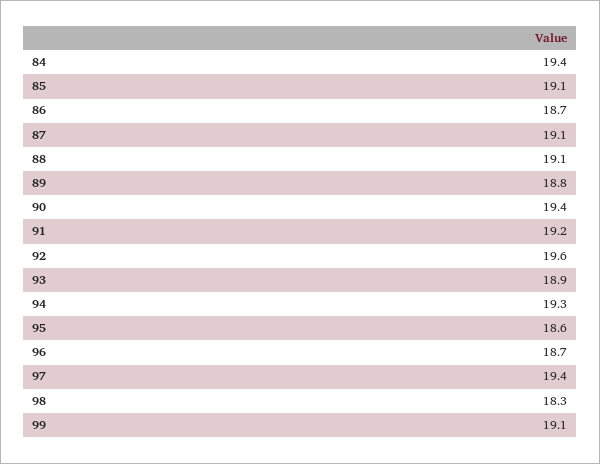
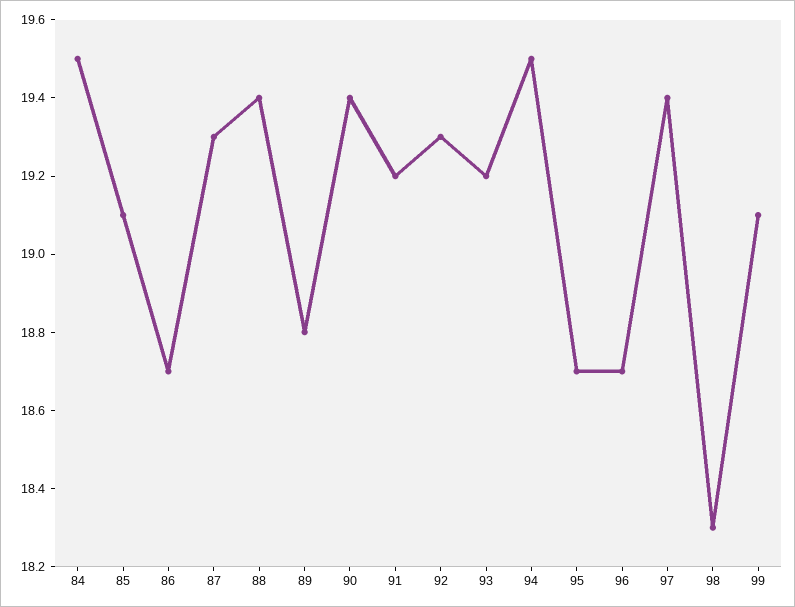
84: 19.4 -> 19.5
87: 19.1 -> 19.3
88: 19.1 -> 19.4
92: 19.6 -> 19.3
93: 18.9 -> 19.2
94: 19.3 -> 19.5
95: 18.6 -> 18.7

